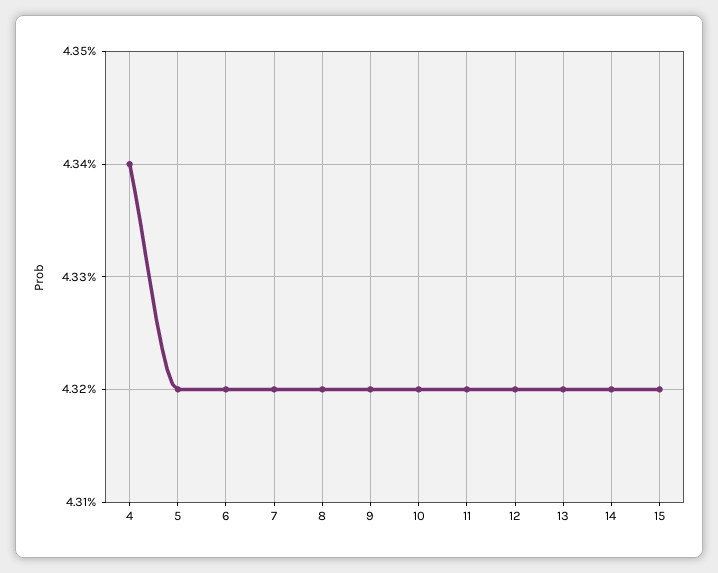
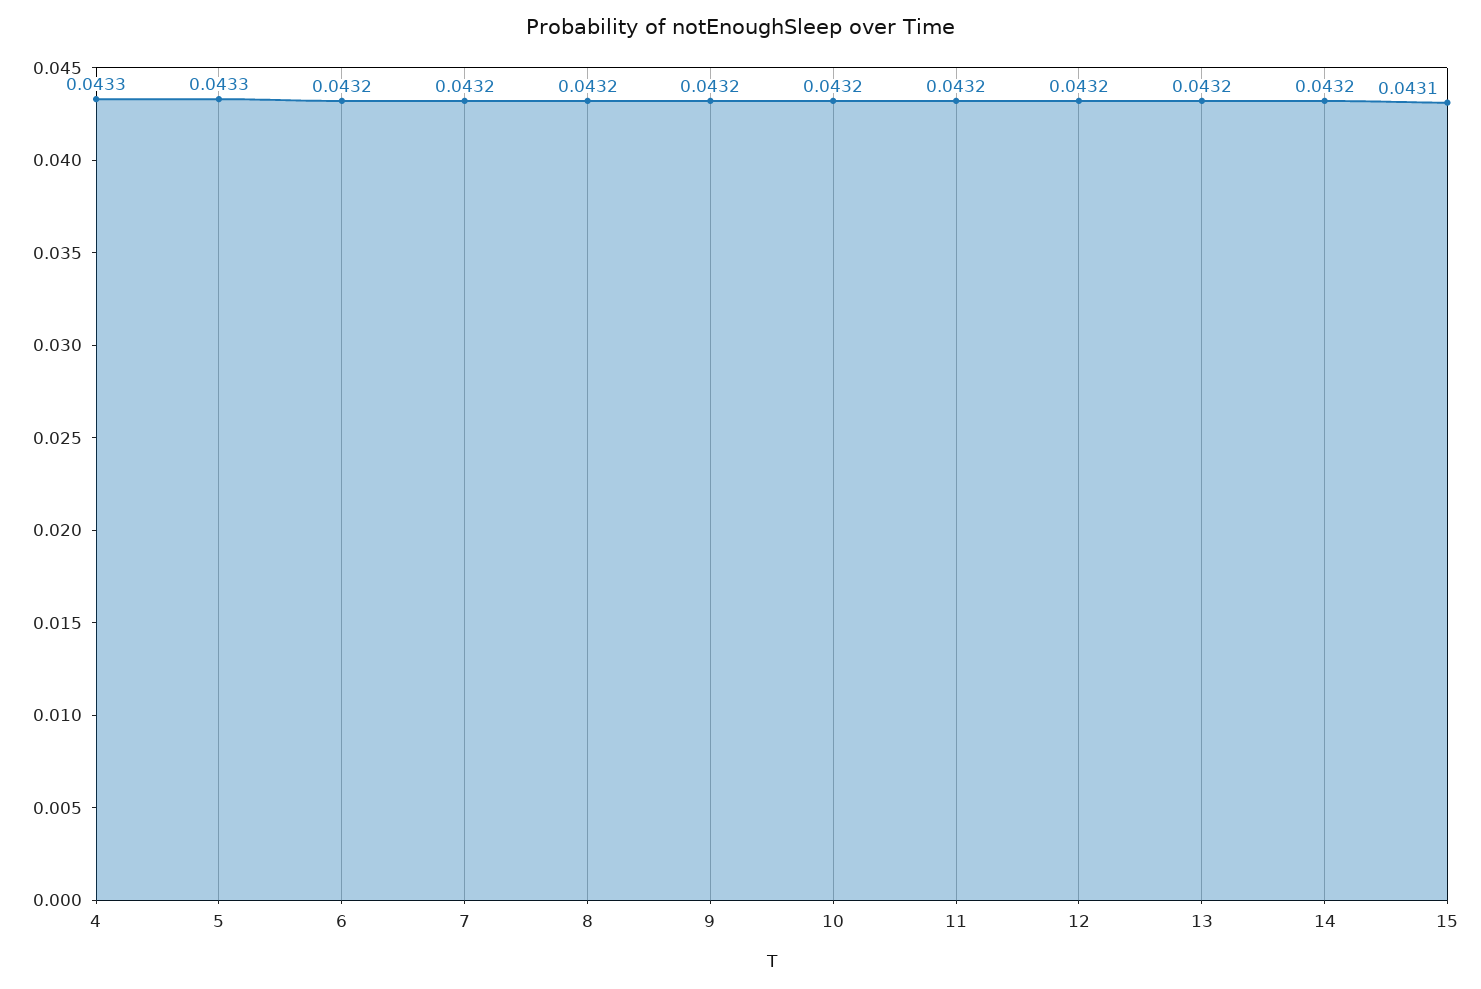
4: 0.0434 -> 0.0433
5: 0.0432 -> 0.0433
15: 0.0432 -> 0.0431

